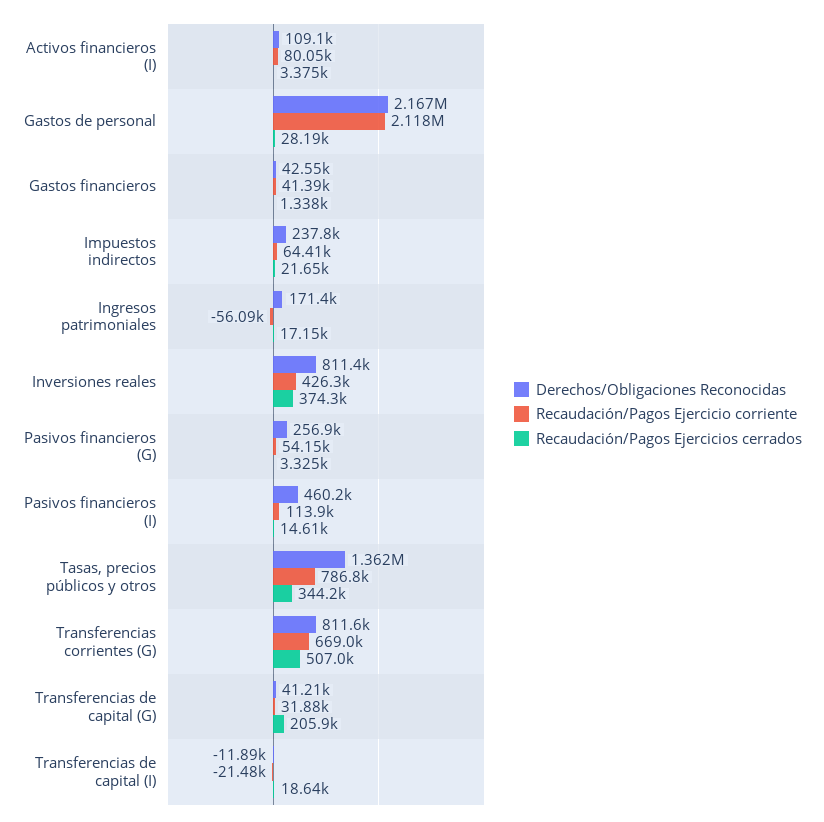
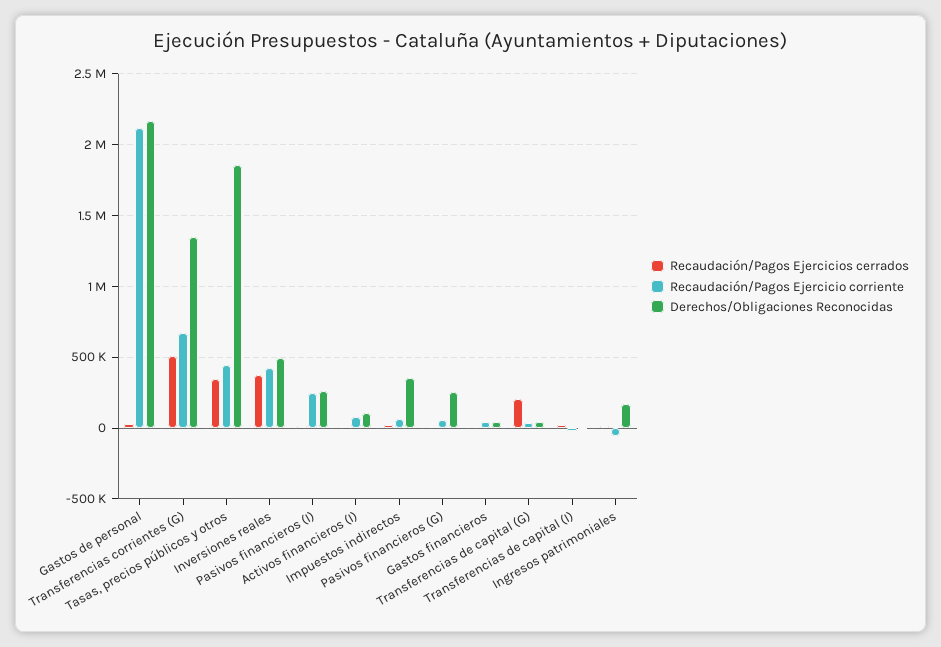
Derechos/Obligaciones Reconocidas, Impuestos indirectos: 237800 -> 350000
Derechos/Obligaciones Reconocidas, Inversiones reales: 811400 -> 500000
Derechos/Obligaciones Reconocidas, Pasivos financieros (I): 460200 -> 250000
Recaudación/Pagos Ejercicio corriente, Pasivos financieros (I): 113900 -> 250000
Derechos/Obligaciones Reconocidas, Tasas, precios públicos y otros: 1362000 -> 1850000
Recaudación/Pagos Ejercicio corriente, Tasas, precios públicos y otros: 786800 -> 450000
Derechos/Obligaciones Reconocidas, Transferencias corrientes (G): 811600 -> 1350000

